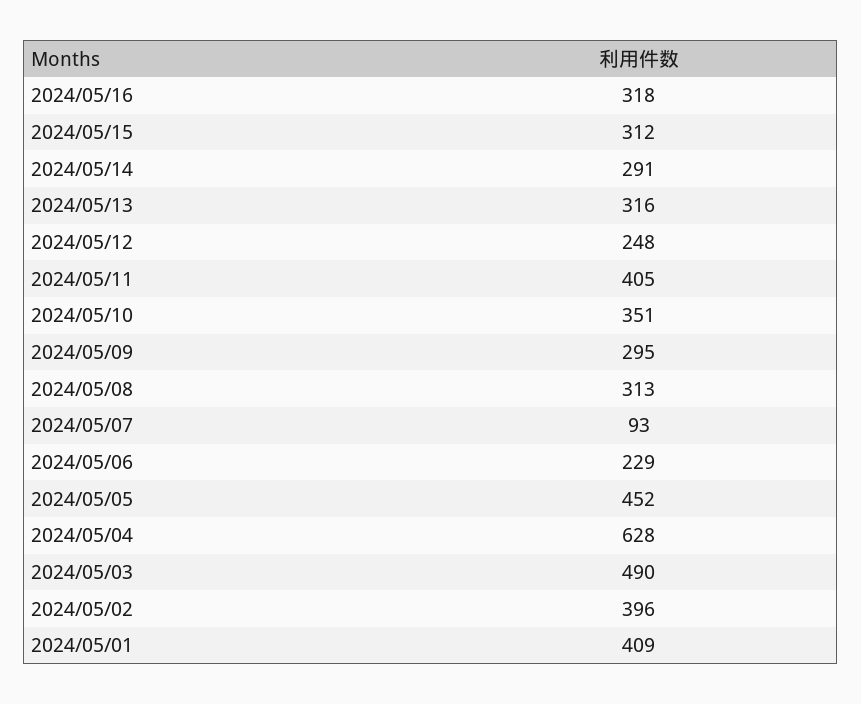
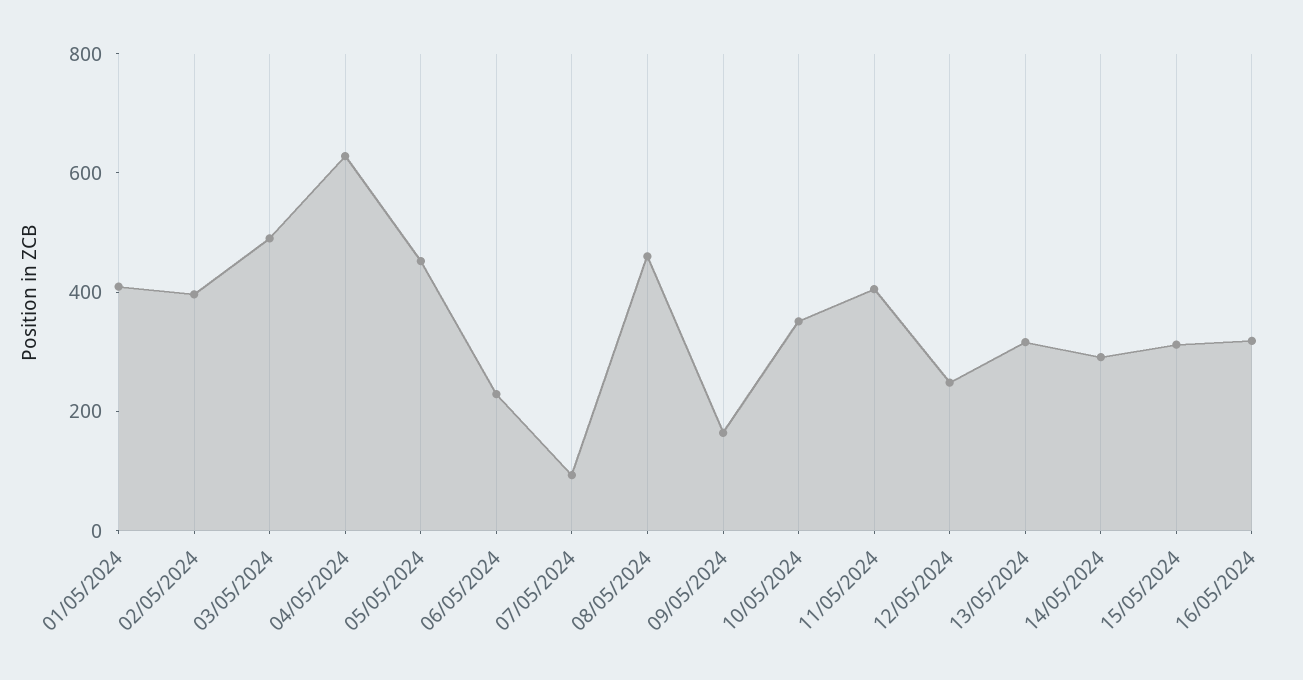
2024/05/09: 295 -> 150
2024/05/08: 313 -> 450

